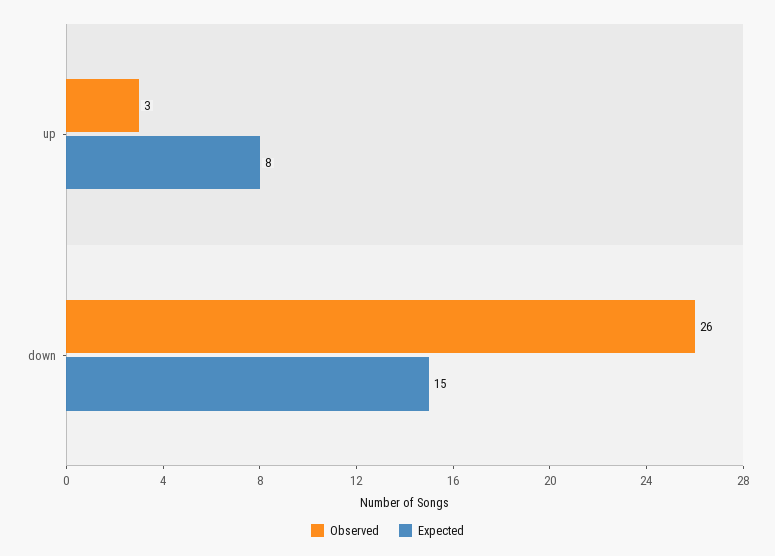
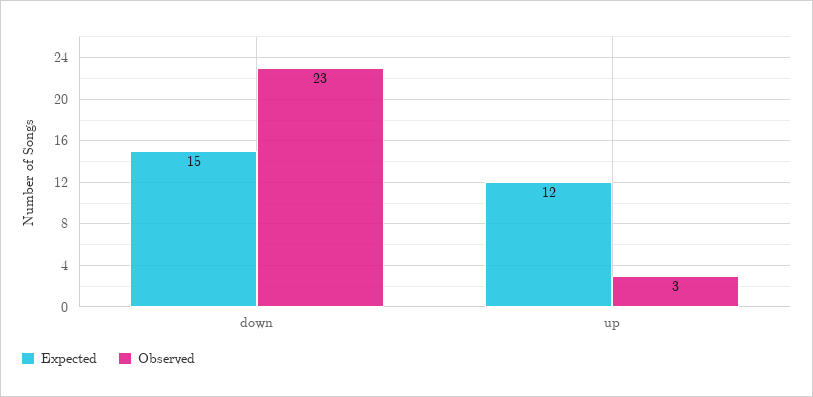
Expected, up: 8 -> 12
Observed, down: 26 -> 23

